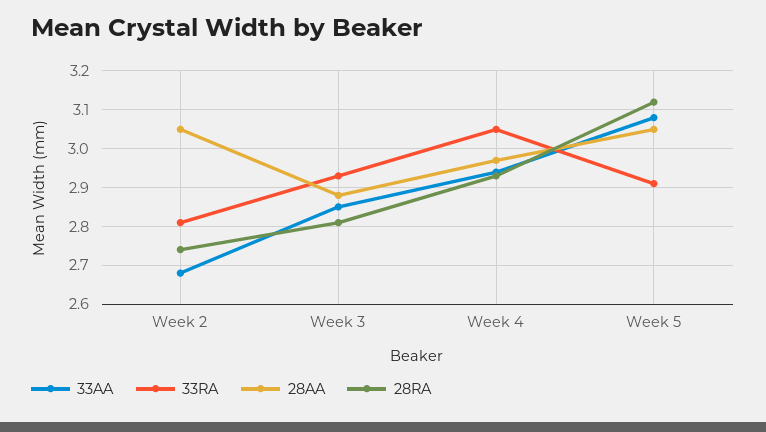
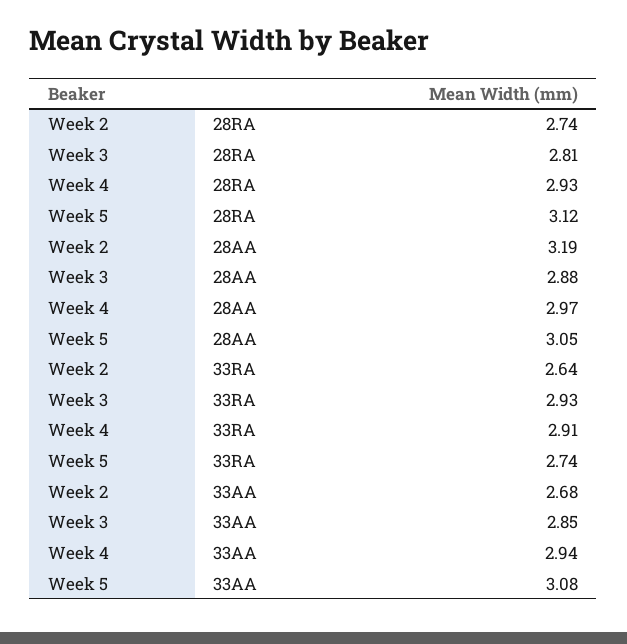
33RA, Week 2: 2.8 -> 2.64
28AA, Week 2: 3.05 -> 3.19
33RA, Week 4: 3.05 -> 2.91
33RA, Week 5: 2.9 -> 2.74

